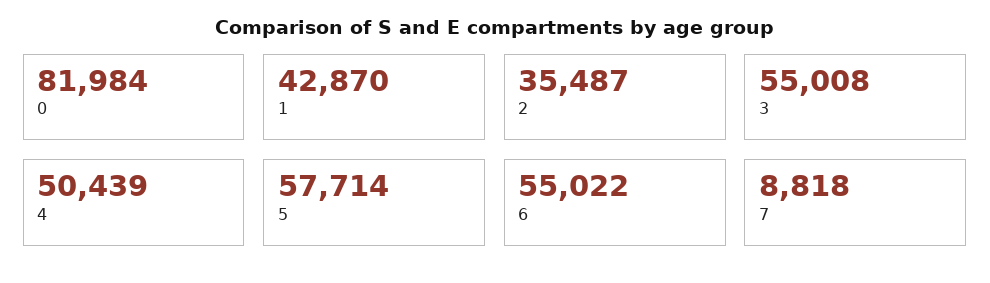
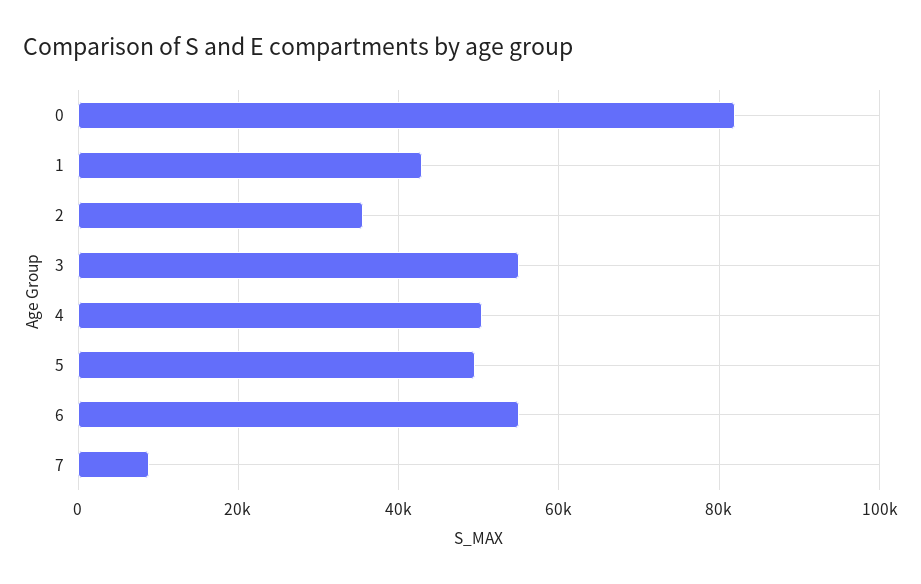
5: 57714 -> 50000

